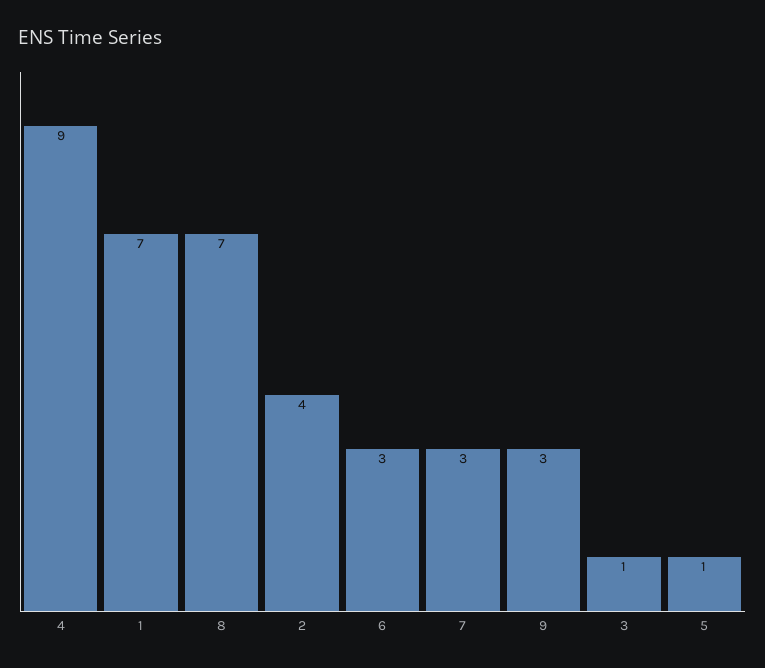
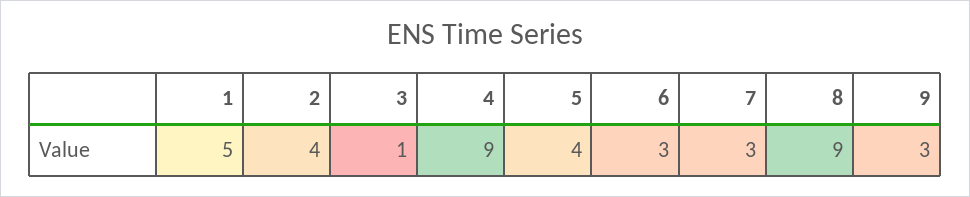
1: 7 -> 5
8: 7 -> 9
5: 1 -> 4

